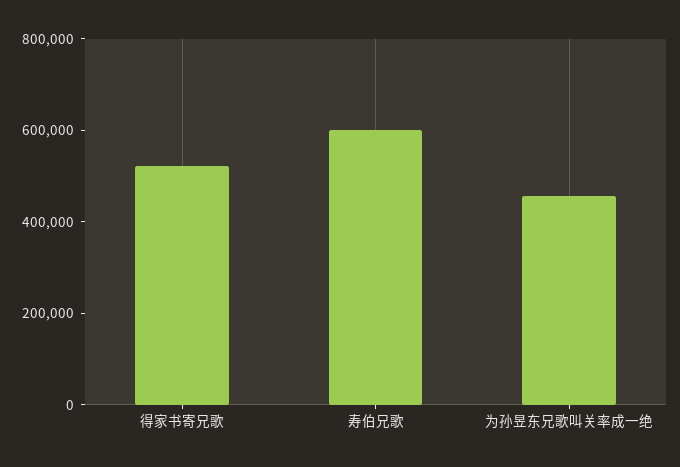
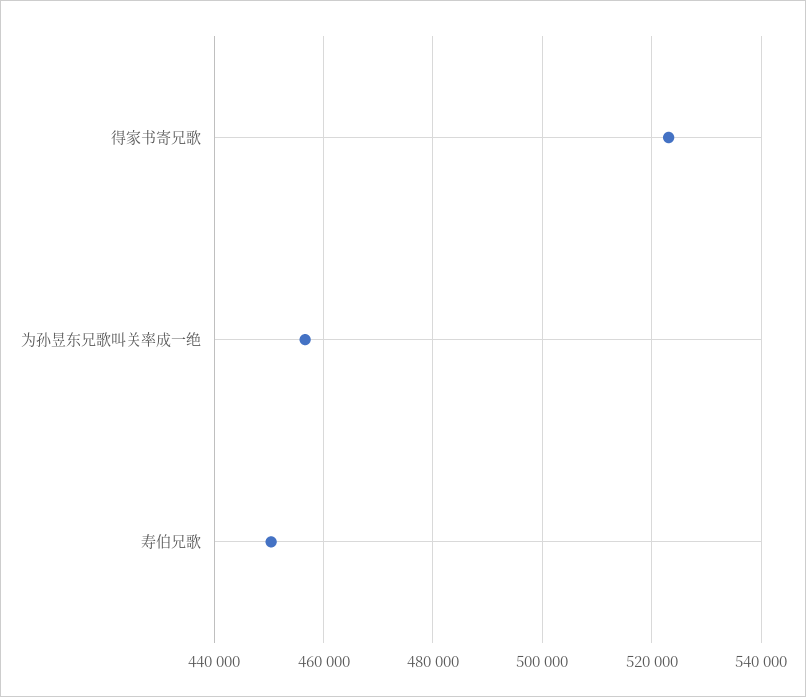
寿伯兄歌: 600000 -> 450000

